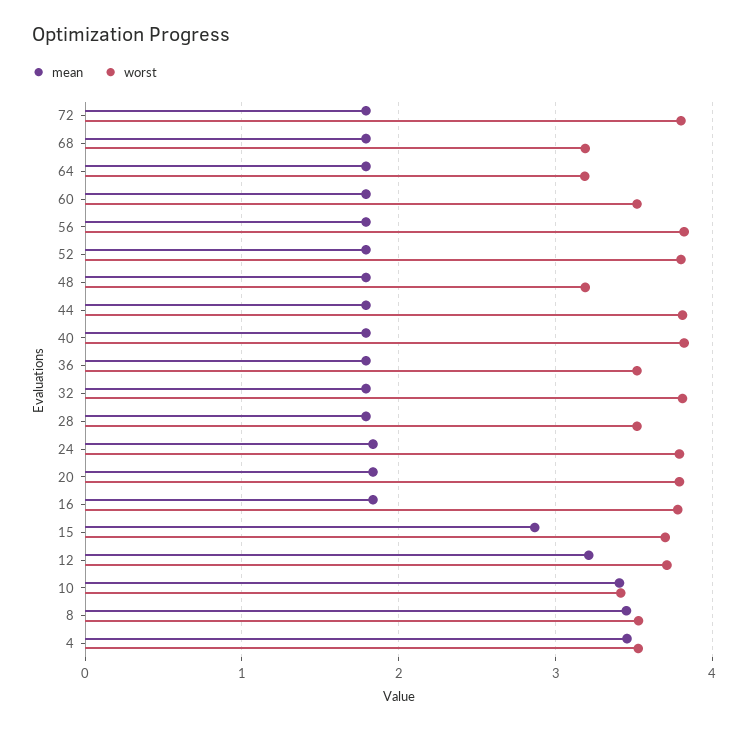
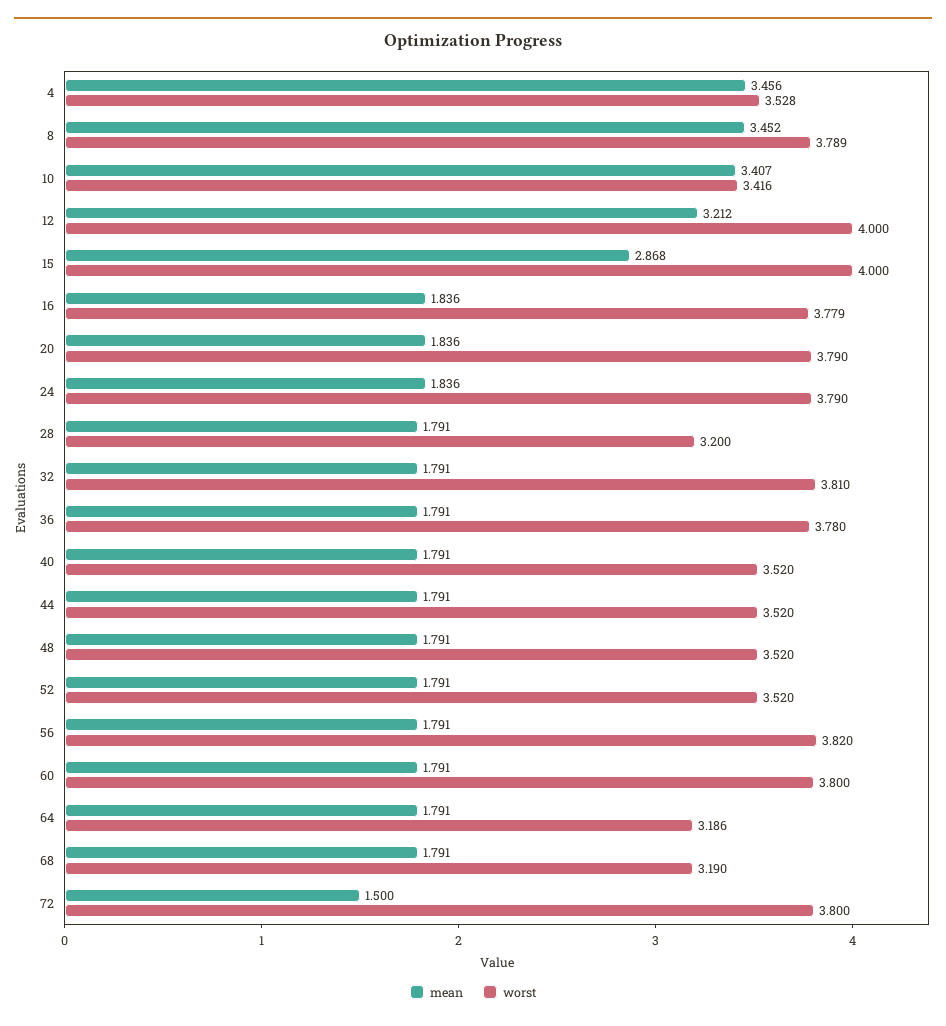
mean, 72: 1.8 -> 1.5
worst, 60: 3.5 -> 3.8
worst, 52: 3.8 -> 3.52
worst, 48: 3.2 -> 3.52
worst, 44: 3.8 -> 3.52
worst, 40: 3.8 -> 3.52
worst, 36: 3.5 -> 3.78
worst, 28: 3.5 -> 3.2
worst, 15: 3.7 -> 4
worst, 12: 3.7 -> 4
worst, 8: 3.5 -> 3.789

